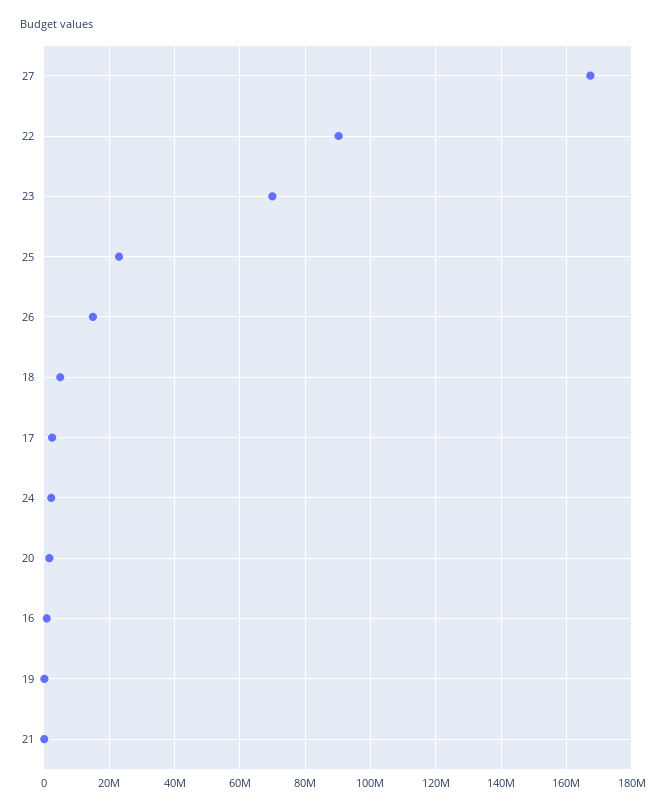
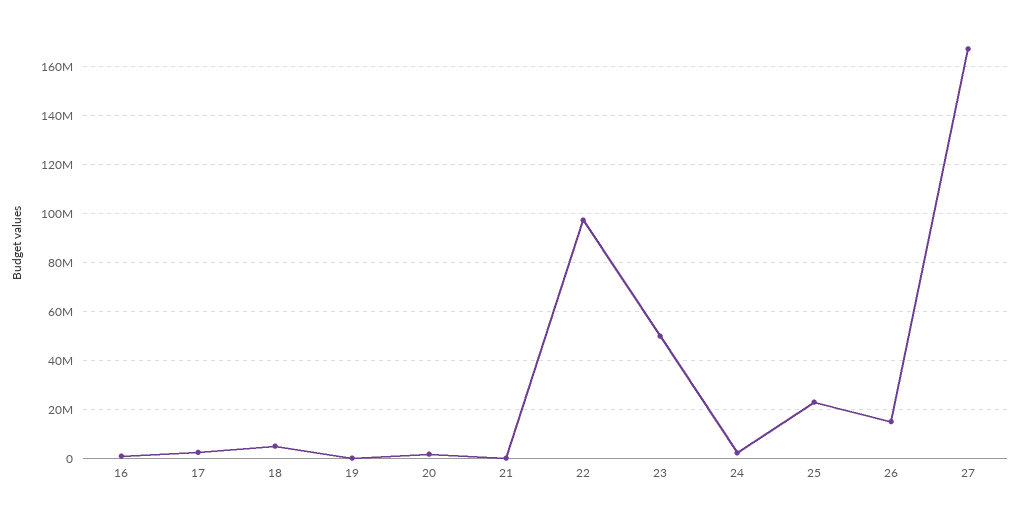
22: 90000000 -> 97500000
23: 70000000 -> 50000000

